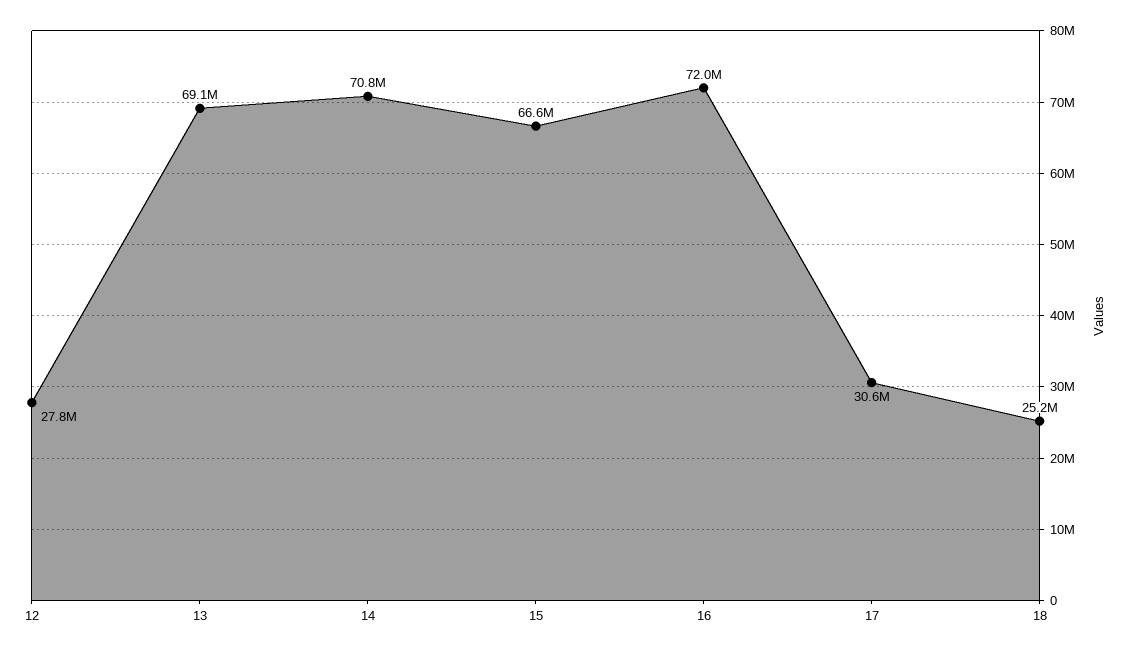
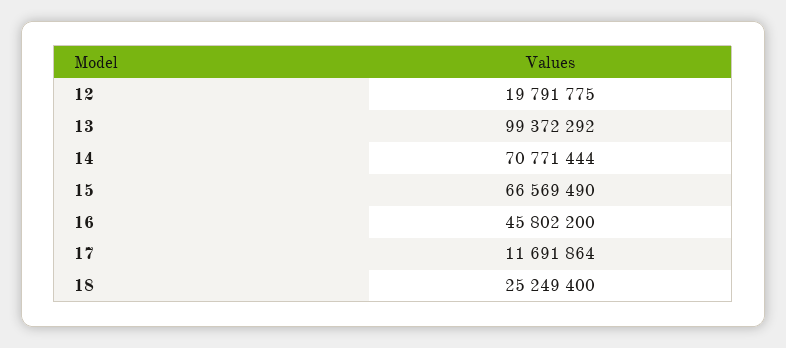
12: 27800000 -> 19791775
13: 69100000 -> 99372292
16: 72000000 -> 45802200
17: 30600000 -> 11691864

